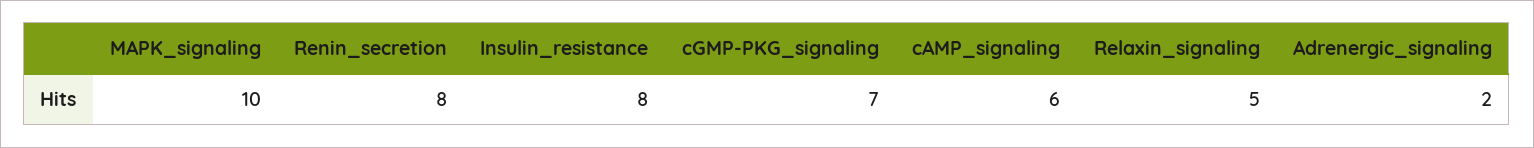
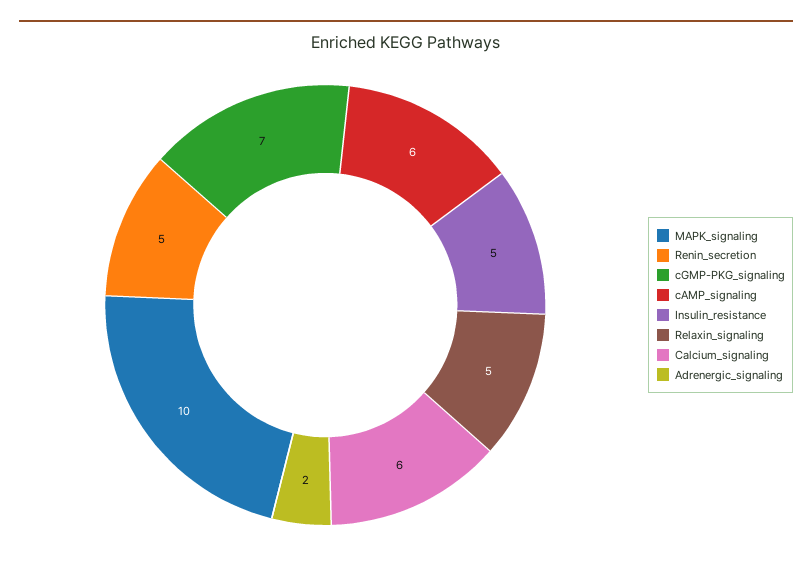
Renin_secretion: 8 -> 5
Insulin_resistance: 8 -> 5
Calcium_signaling: none -> 6

